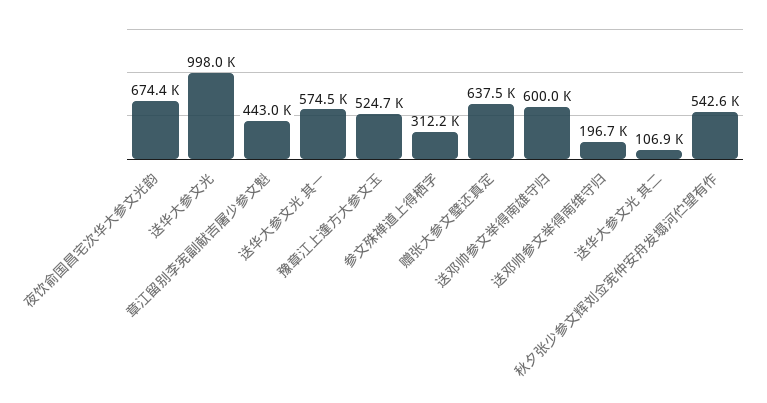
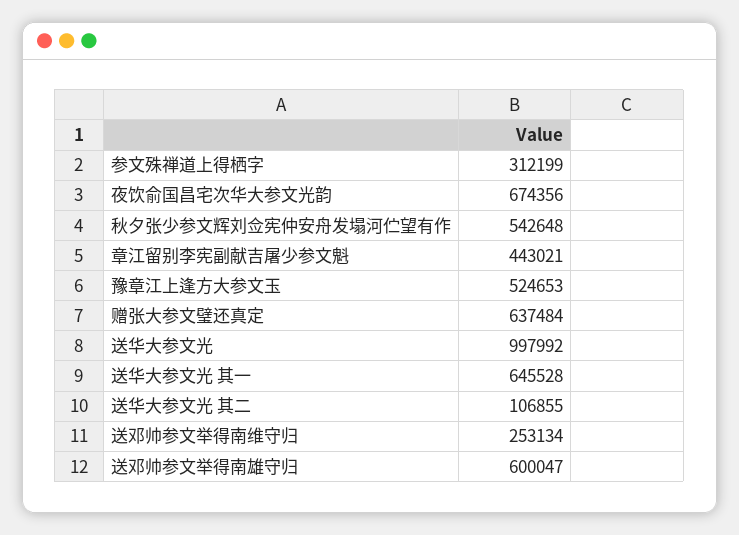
送华大参文光 其一: 574500 -> 645528
送邓帅参文举得南维守归: 196700 -> 253134

